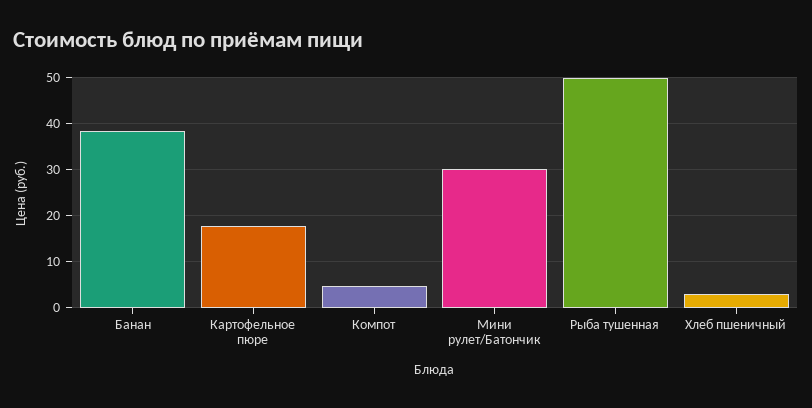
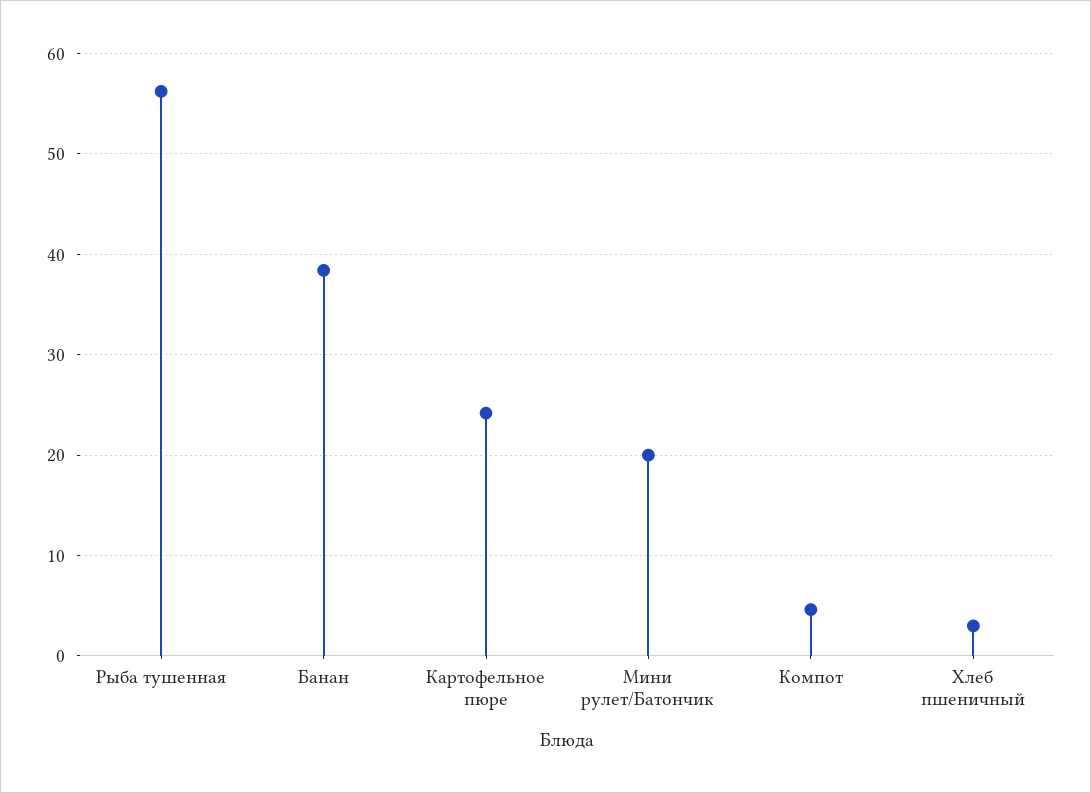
Картофельное пюре: 18 -> 24
Мини рулет/Батончик: 30 -> 20
Рыба тушенная: 50 -> 56

